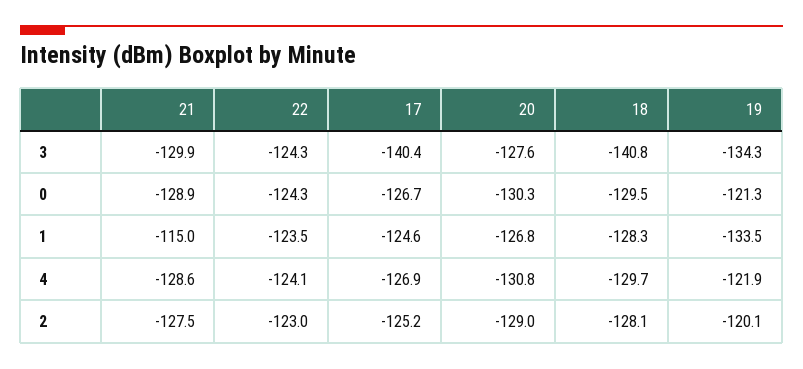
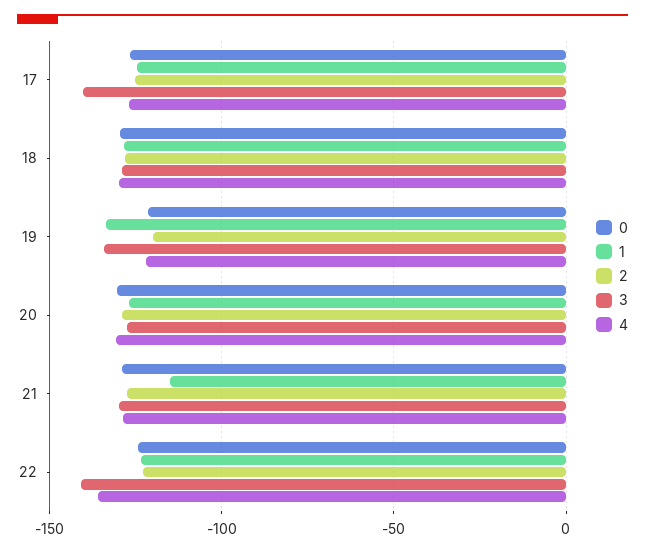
3, 22: -124.3 -> -140
3, 18: -140.8 -> -130
4, 22: -124.1 -> -135

